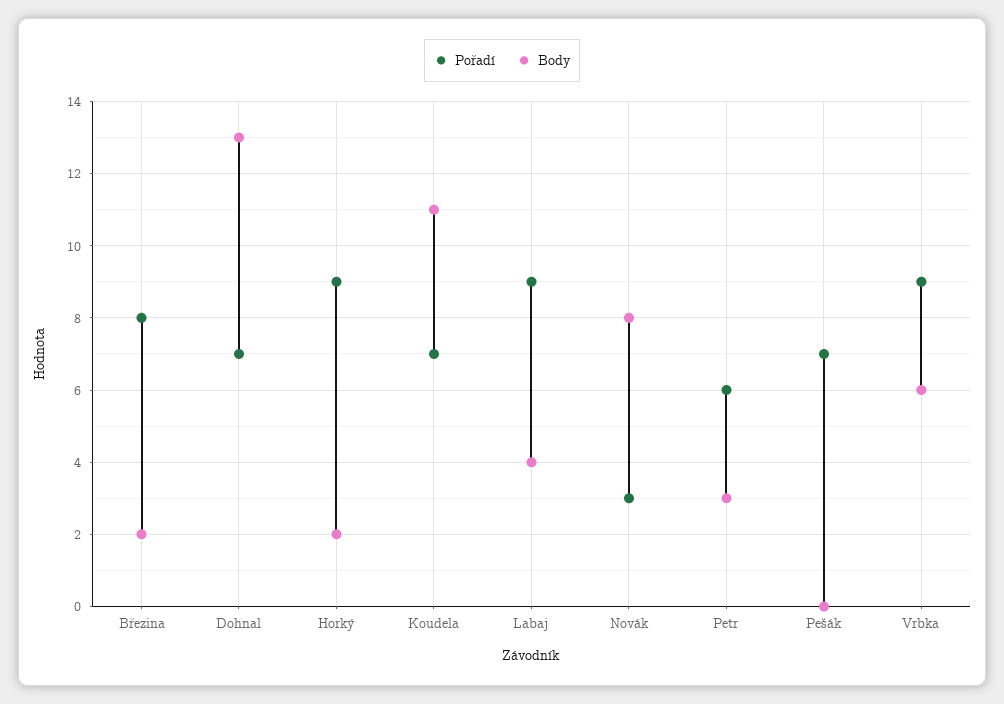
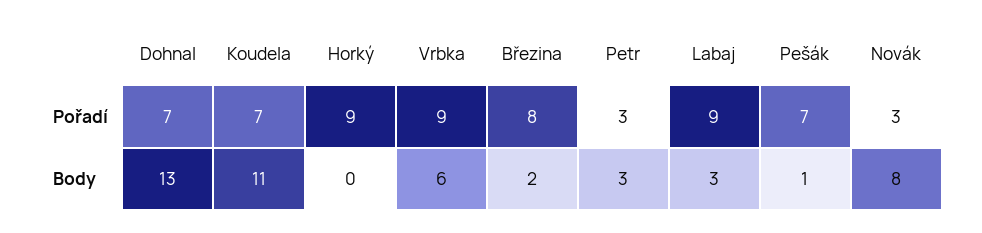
Body, Horký: 2 -> 0
Body, Labaj: 4 -> 3
Pořadí, Petr: 6 -> 3
Body, Pešák: 0 -> 1

